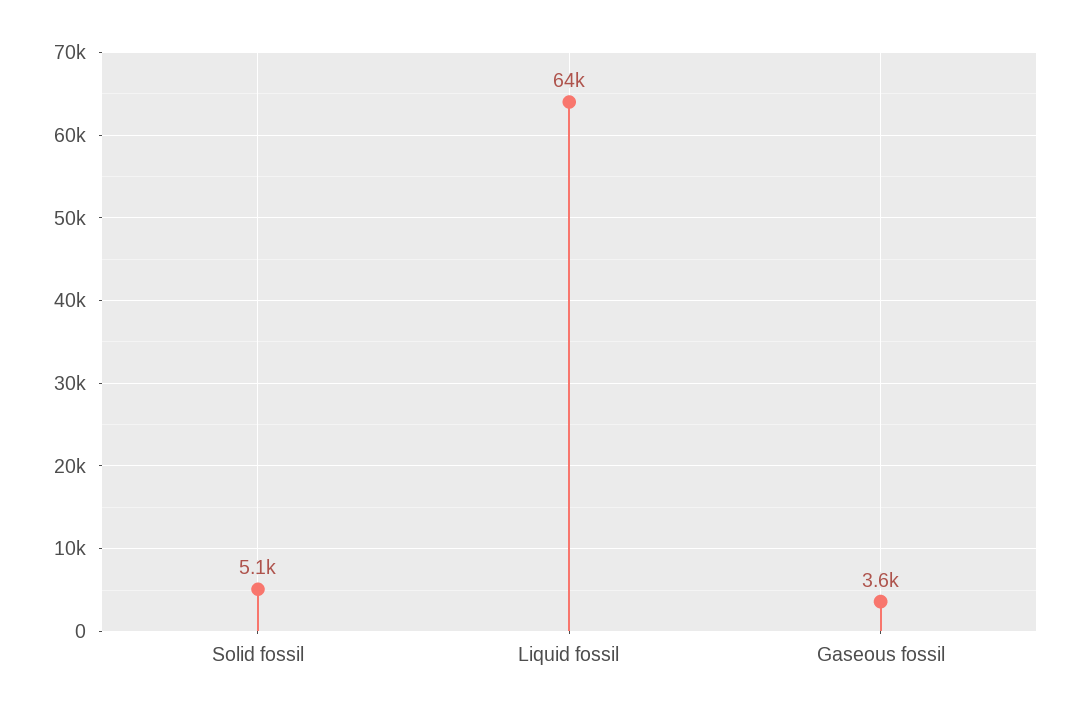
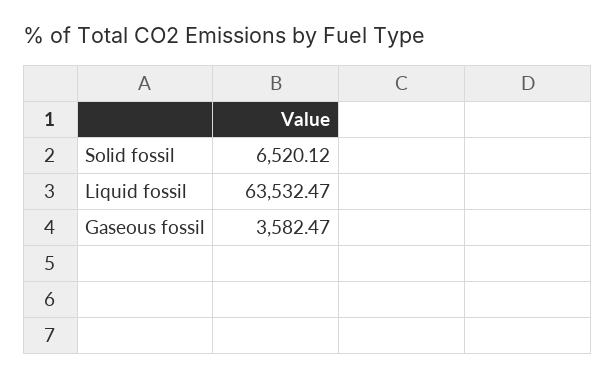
Solid fossil: 5100 -> 6520.12

